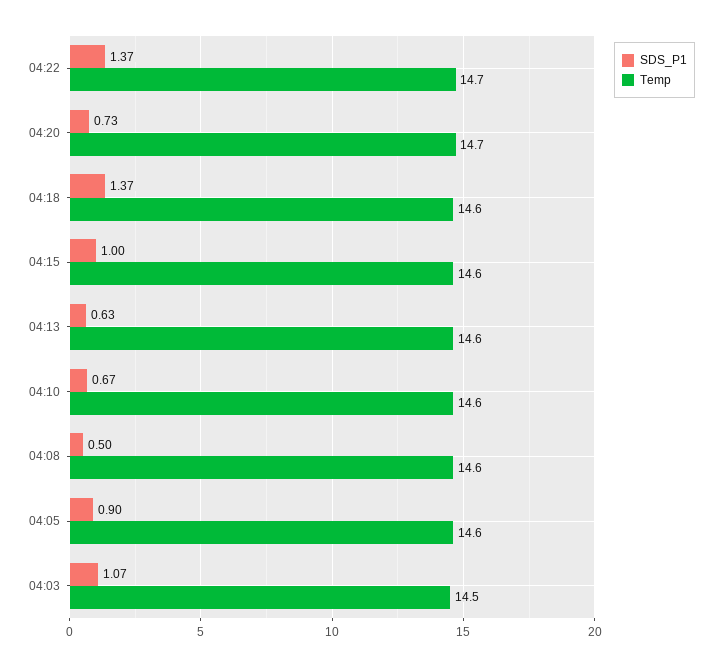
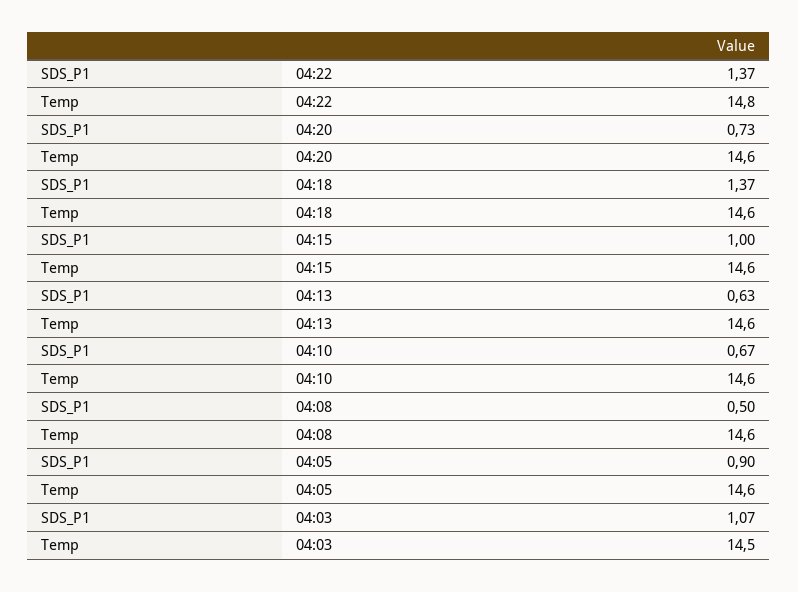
Temp, 04:22: 14.7 -> 14.8
Temp, 04:20: 14.7 -> 14.6

